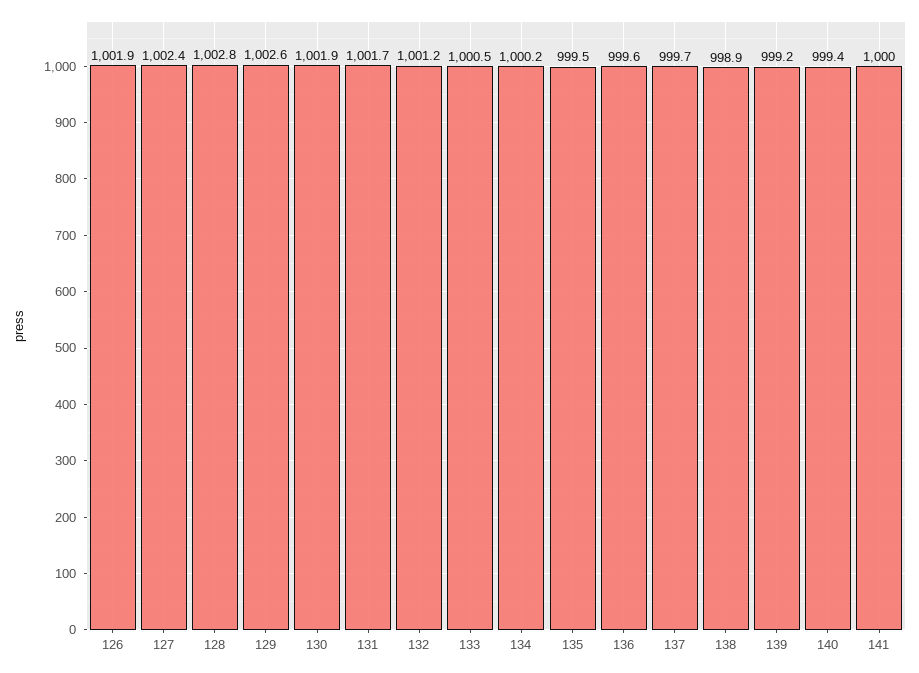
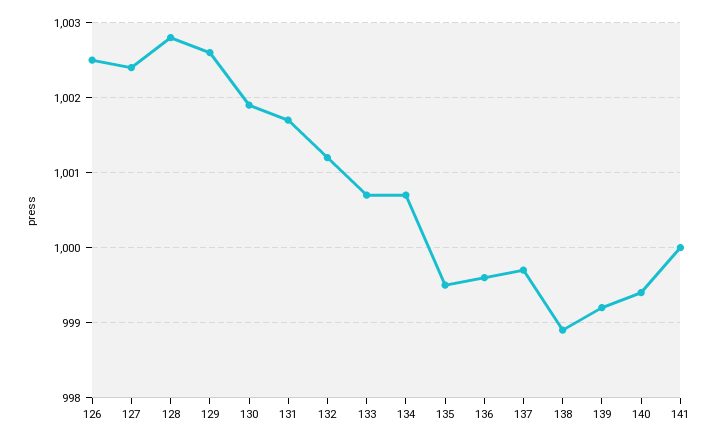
126: 1001.9 -> 1002.5
133: 1000.5 -> 1000.7
134: 1000.2 -> 1000.7

